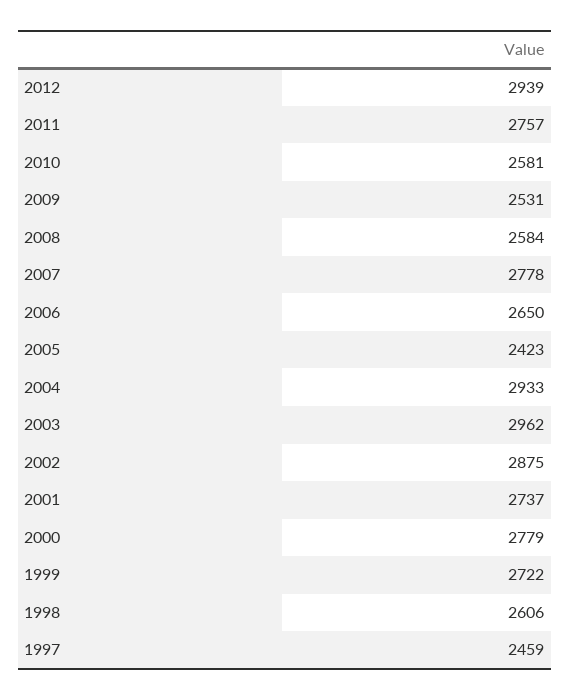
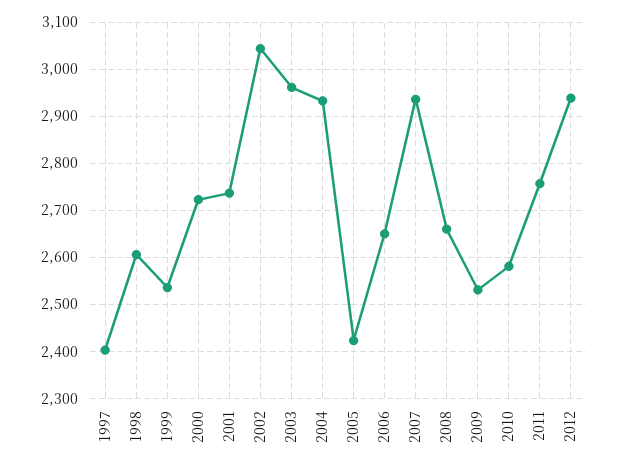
2008: 2584 -> 2660
2007: 2778 -> 2940
2002: 2875 -> 3040
2000: 2779 -> 2720
1999: 2722 -> 2540
1997: 2459 -> 2400

